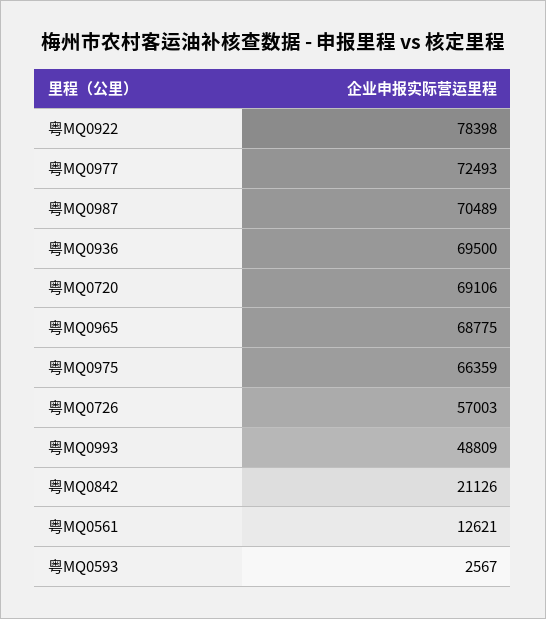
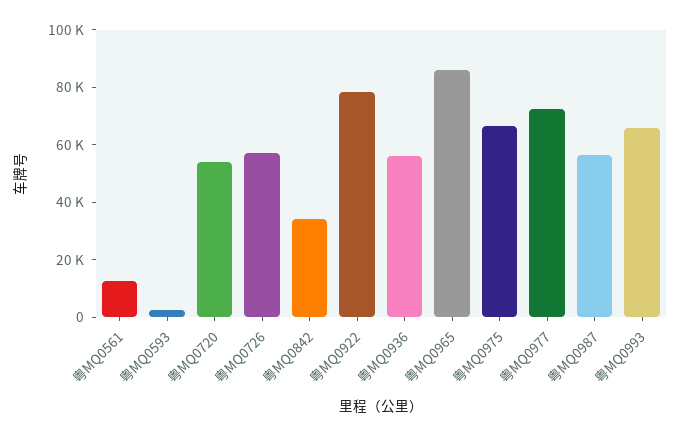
粤MQ0987: 70489 -> 55000
粤MQ0936: 69500 -> 55000
粤MQ0720: 69106 -> 55000
粤MQ0965: 68775 -> 85000
粤MQ0993: 48809 -> 65000
粤MQ0842: 21126 -> 35000

